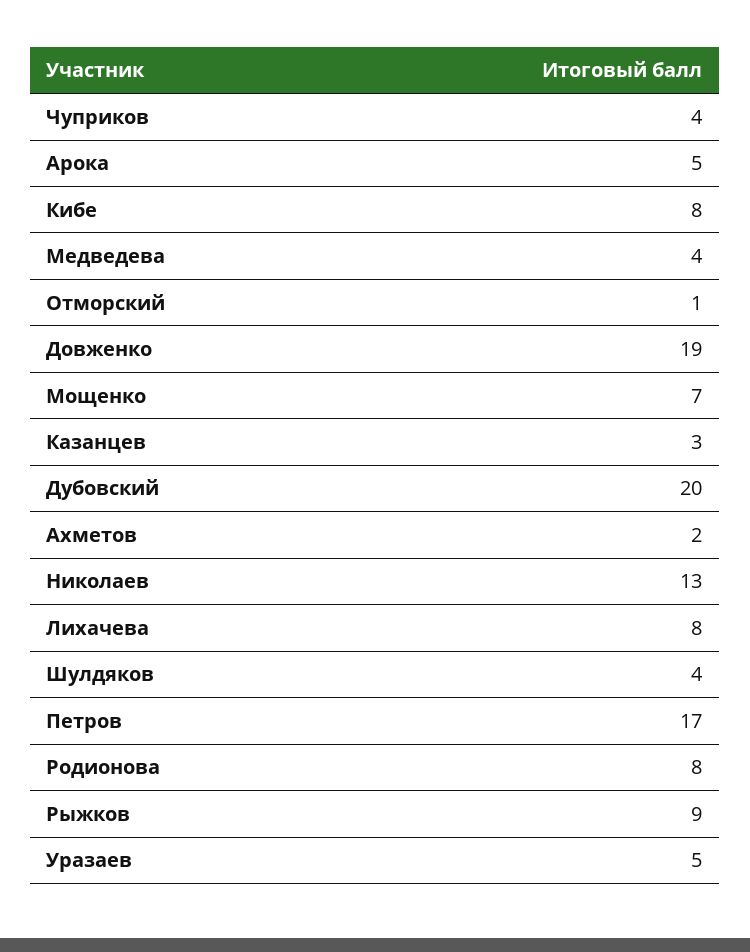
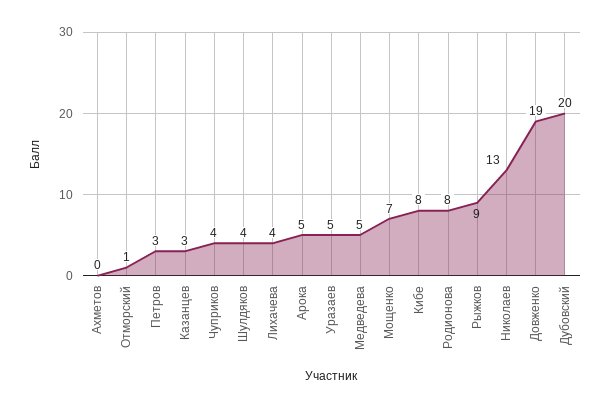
Медведева: 4 -> 5
Ахметов: 2 -> 0
Лихачева: 8 -> 4
Петров: 17 -> 3

